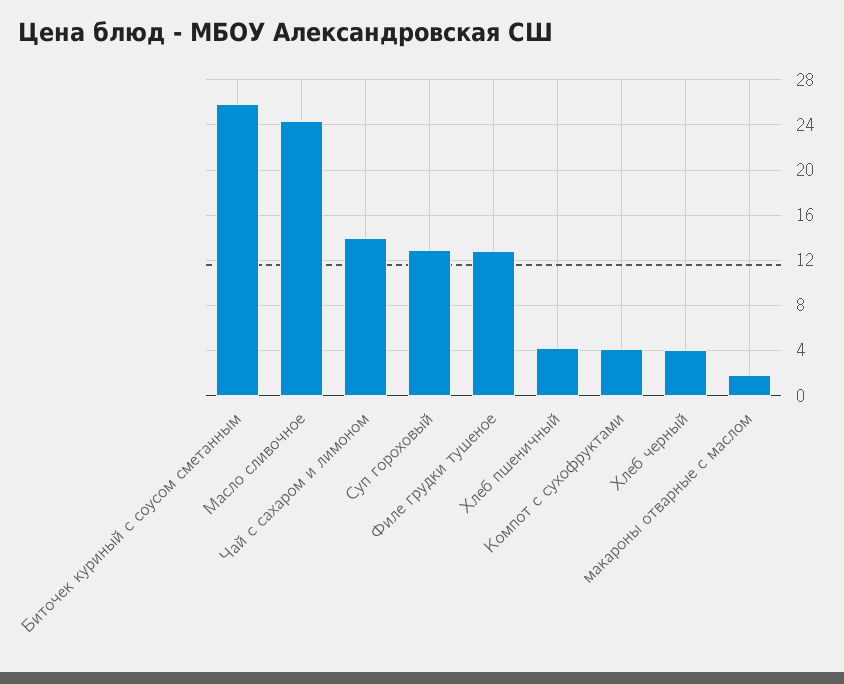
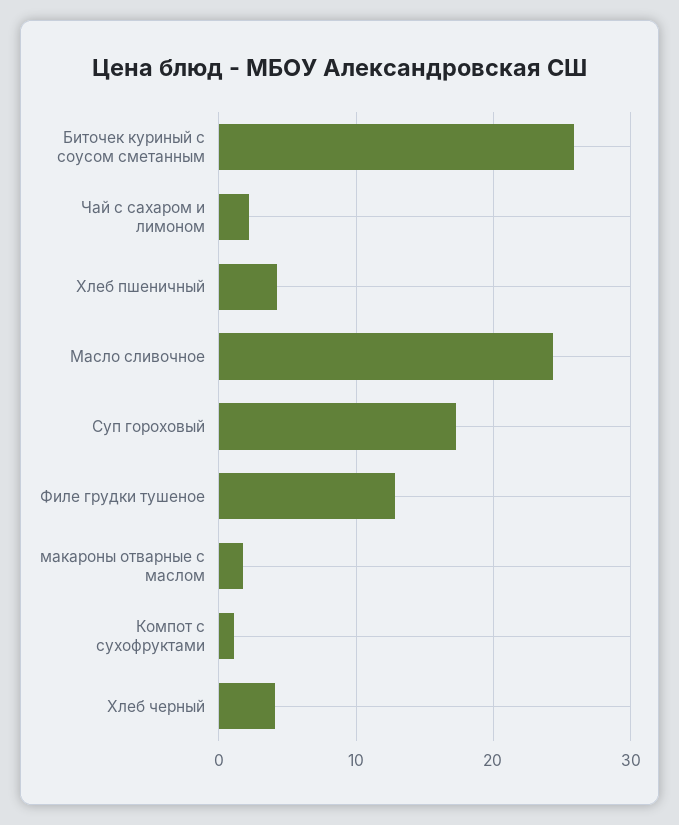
Чай с сахаром и лимоном: 14 -> 2
Суп гороховый: 13 -> 17
Компот с сухофруктами: 4 -> 1

